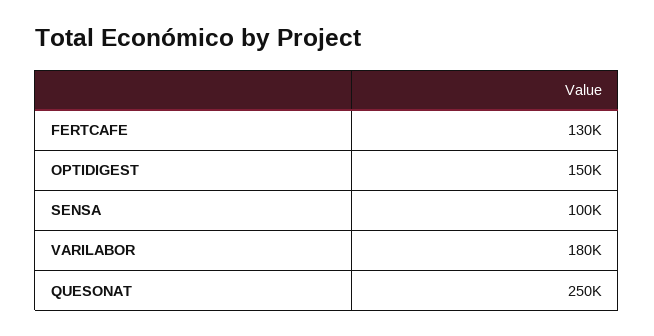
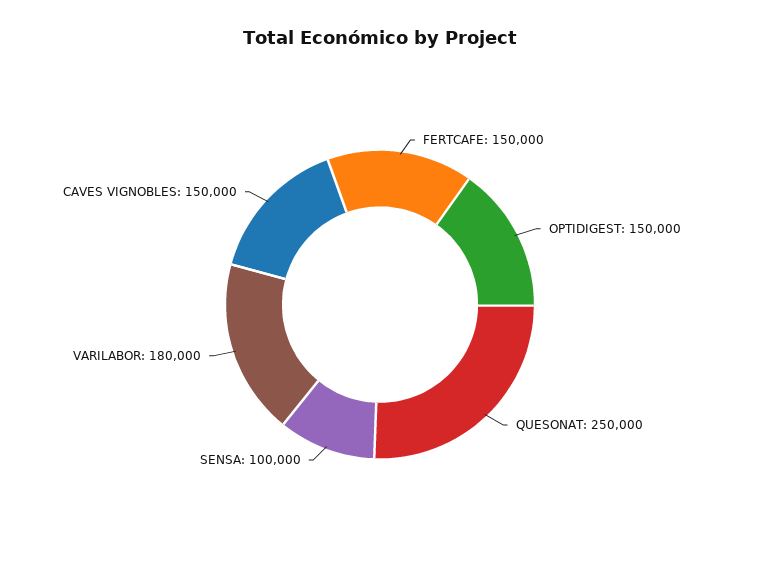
FERTCAFE: 130000 -> 150000
CAVES VIGNOBLES: none -> 150000

